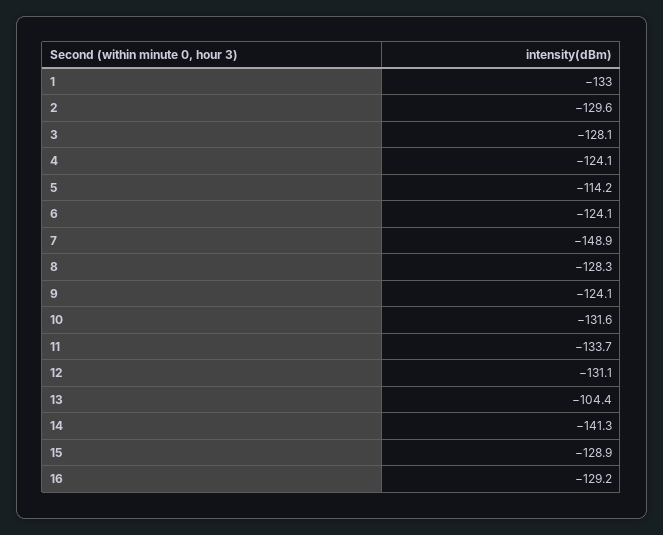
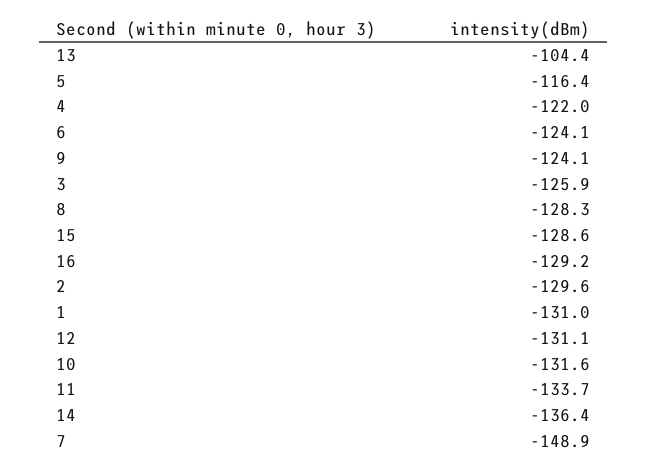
1: -133 -> -131
3: -128.1 -> -125.9
4: -124.1 -> -122
5: -114.2 -> -116.4
14: -141.3 -> -136.4
15: -128.9 -> -128.6

